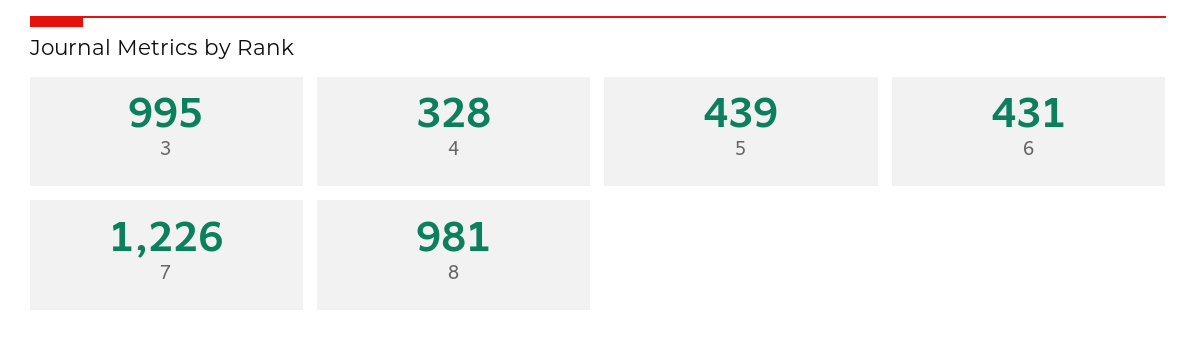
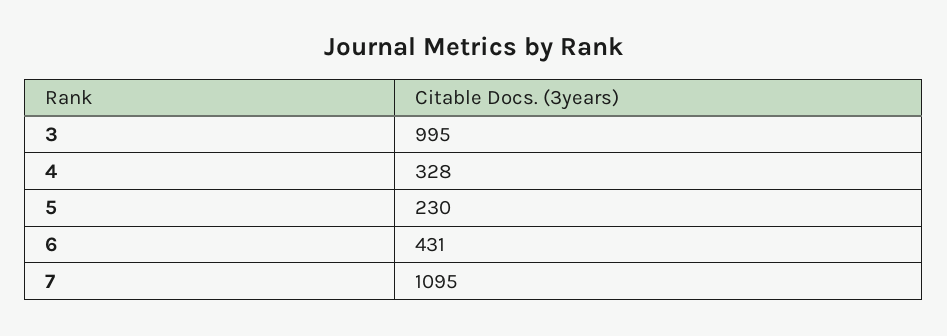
5: 439 -> 230
7: 1226 -> 1095
8: 981 -> none

